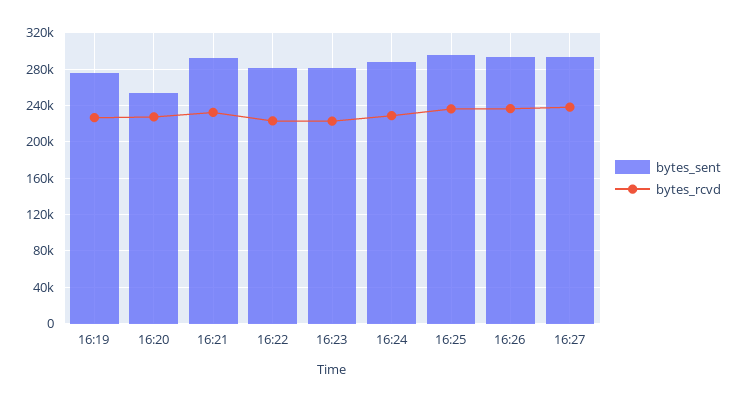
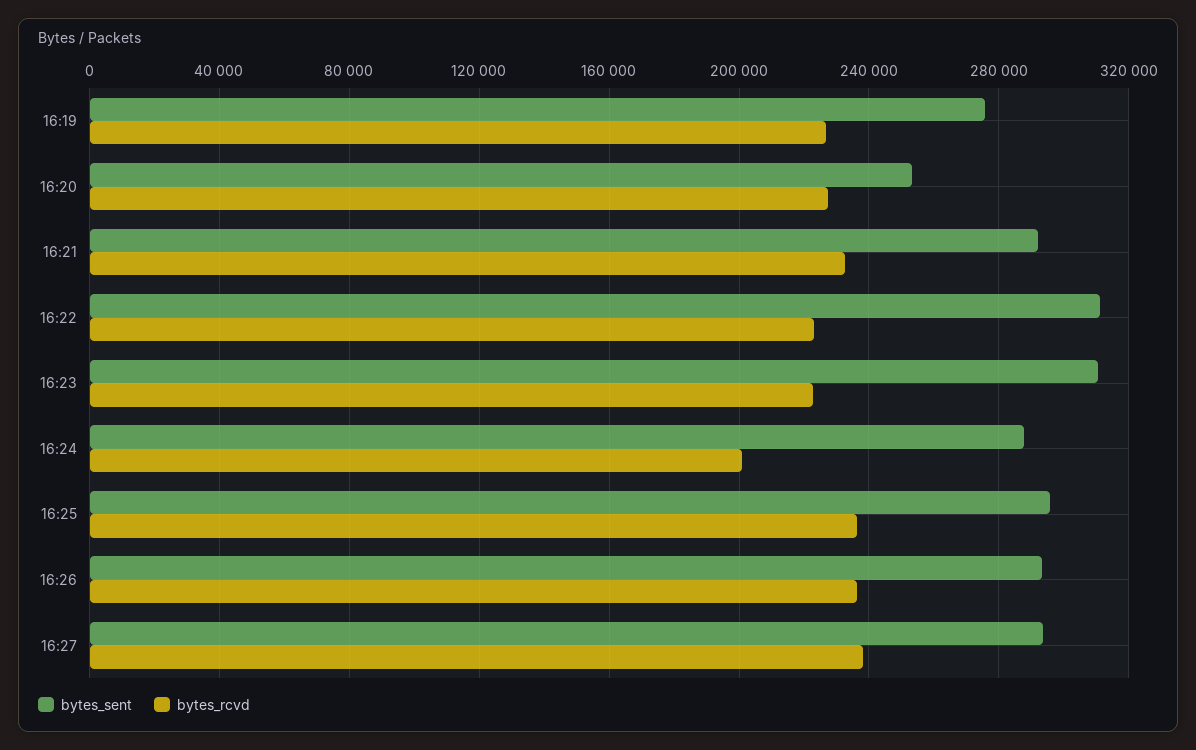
bytes_sent, 16:22: 280000 -> 310000
bytes_sent, 16:23: 280000 -> 310000
bytes_rcvd, 16:24: 230000 -> 200000

